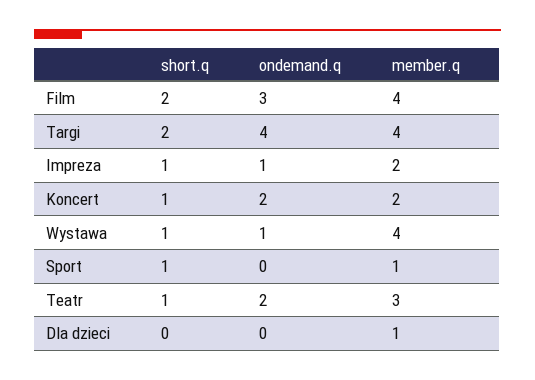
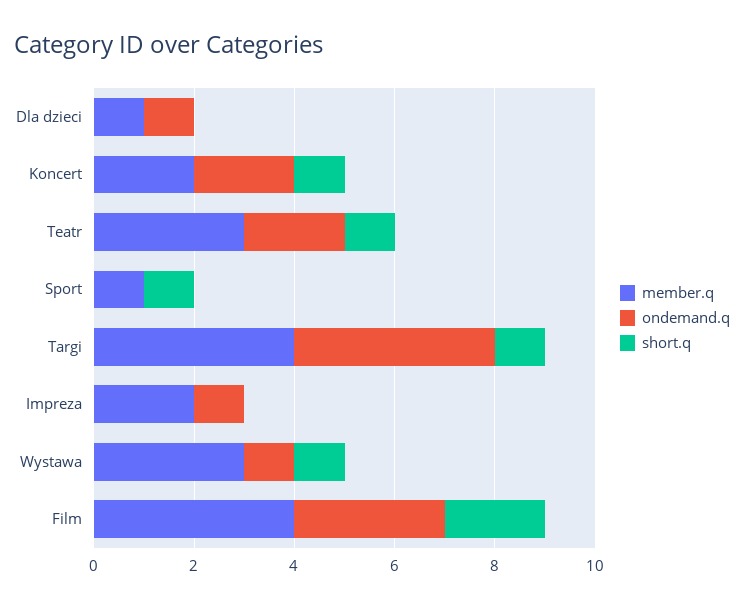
short.q, Targi: 2 -> 1
short.q, Impreza: 1 -> 0
member.q, Wystawa: 4 -> 3
ondemand.q, Dla dzieci: 0 -> 1

